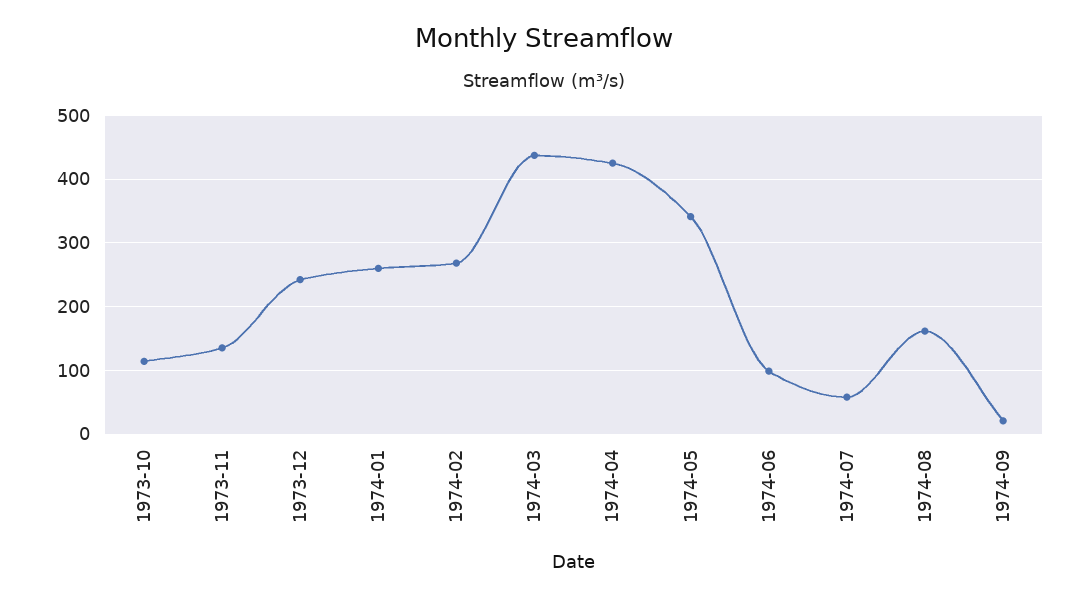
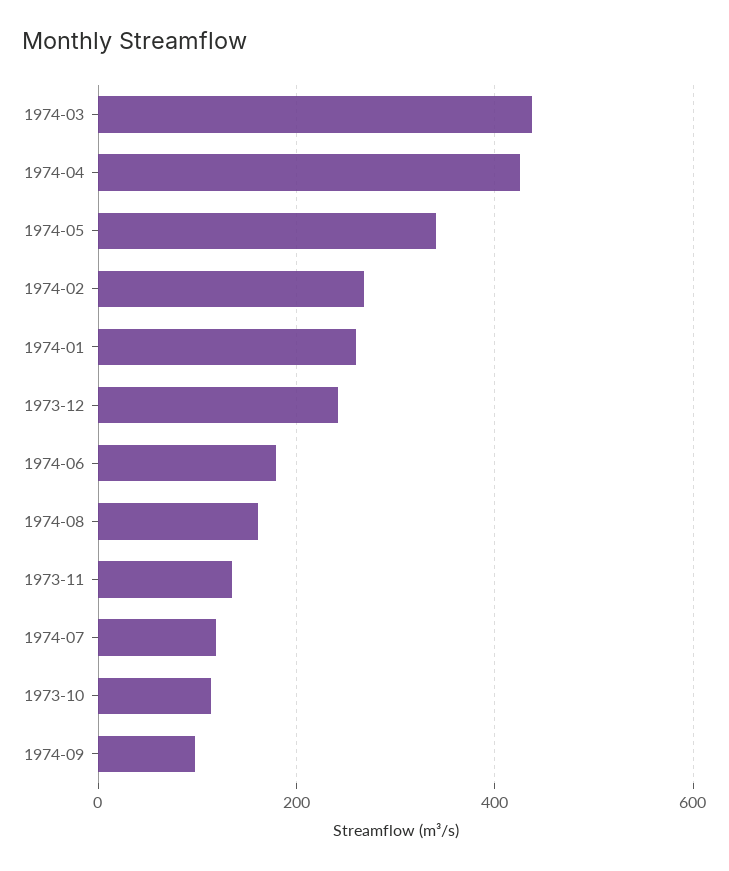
1974-06: 100 -> 180
1974-07: 60 -> 120
1974-09: 20 -> 100

